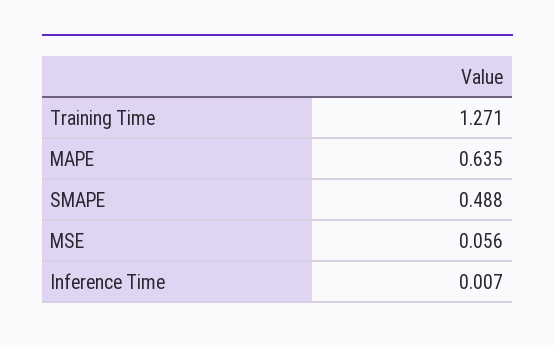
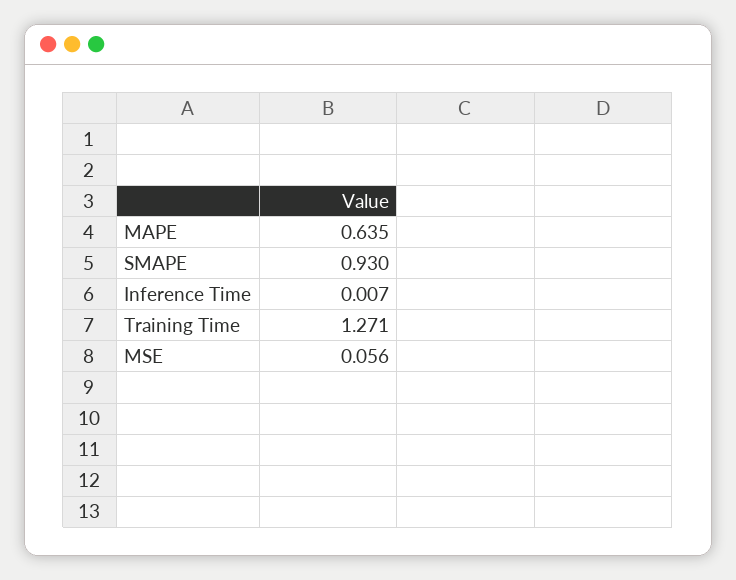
SMAPE: 0.488 -> 0.93

